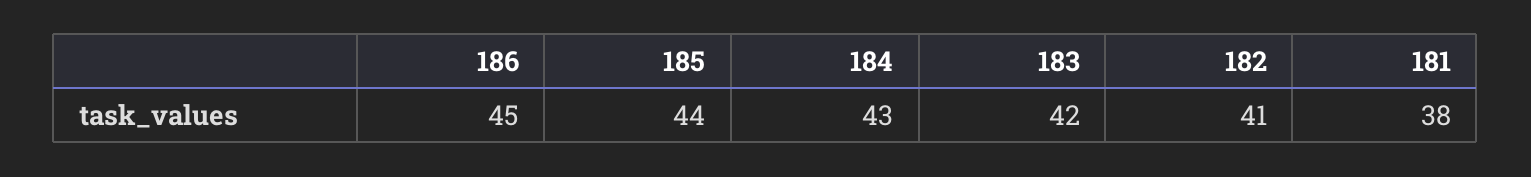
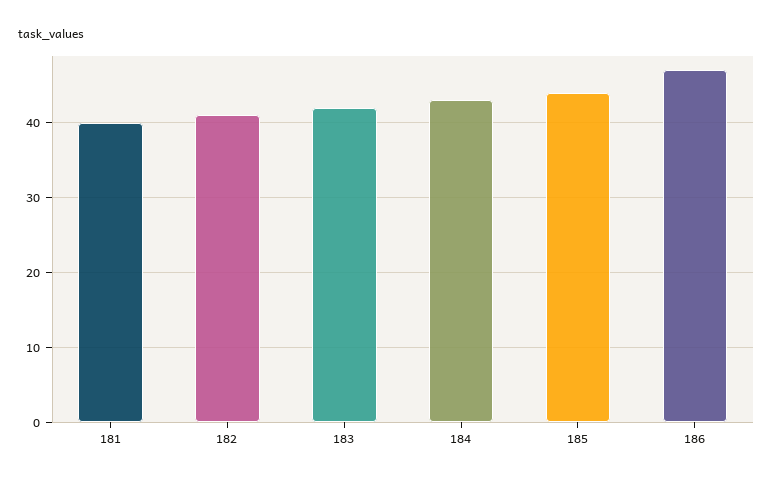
186: 45 -> 47
181: 38 -> 40

